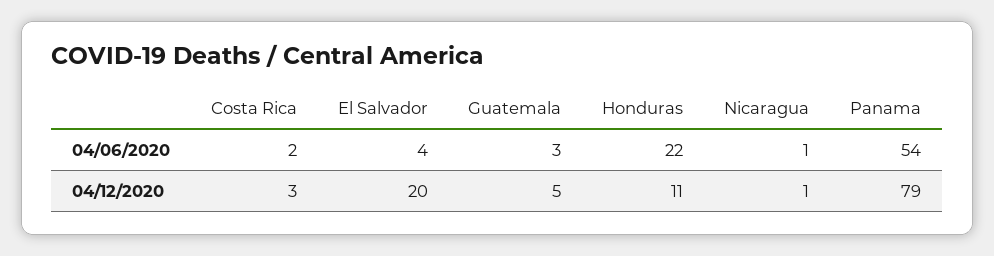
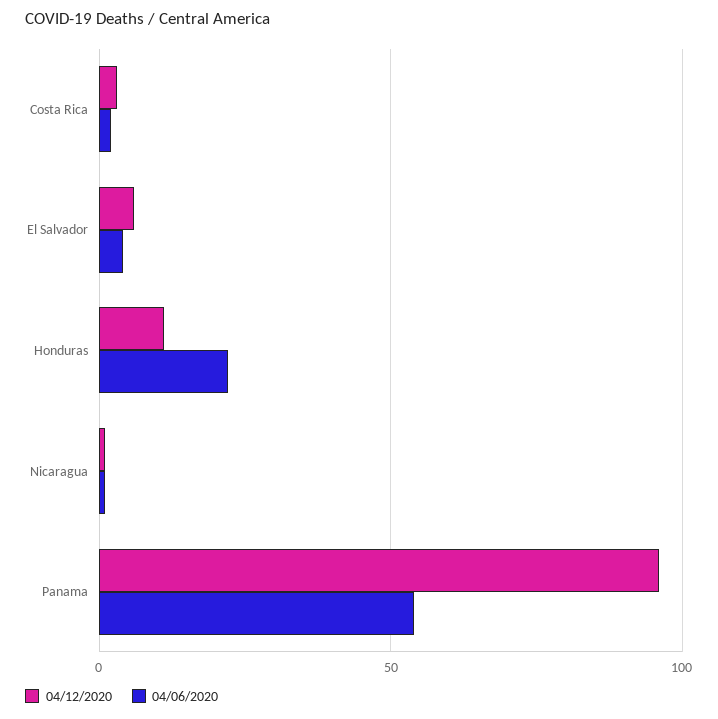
04/06/2020, Guatemala: 3 -> none
04/12/2020, El Salvador: 20 -> 5
04/12/2020, Guatemala: 5 -> none
04/12/2020, Panama: 79 -> 95

